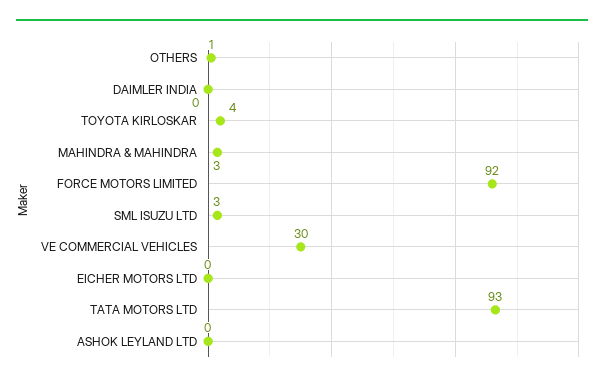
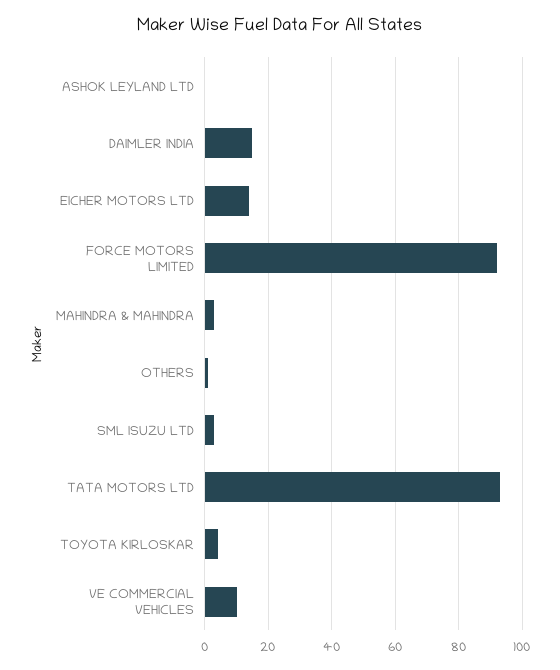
DAIMLER INDIA: 0 -> 15
VE COMMERCIAL VEHICLES: 30 -> 10
EICHER MOTORS LTD: 0 -> 15

